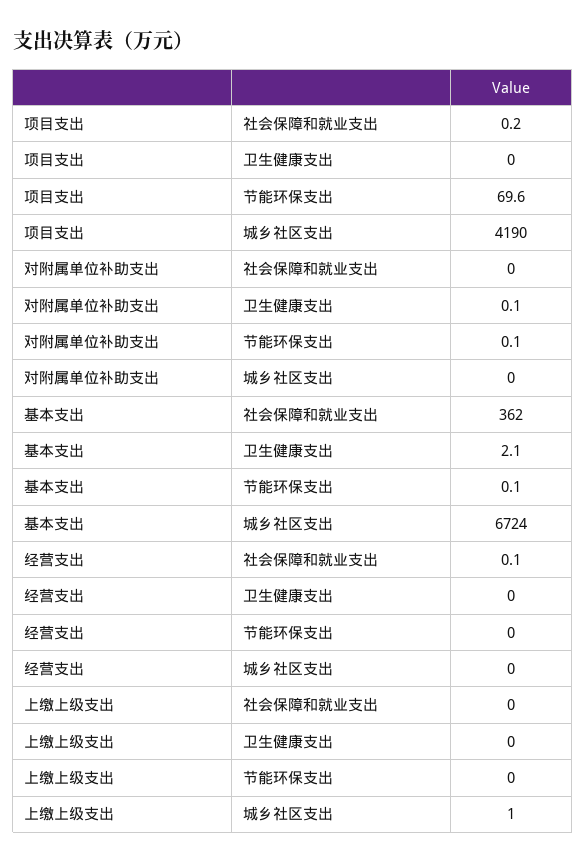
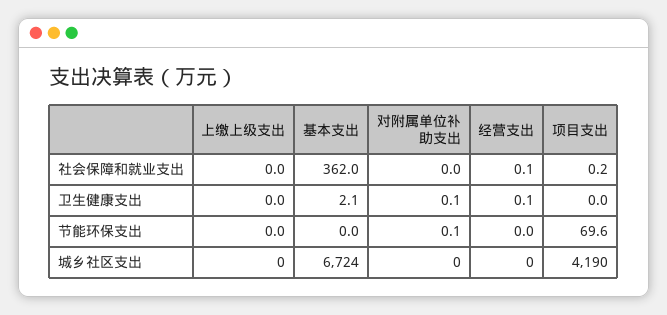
基本支出, 节能环保支出: 0.1 -> 0
经营支出, 卫生健康支出: 0 -> 0.1
上缴上级支出, 城乡社区支出: 1 -> 0

